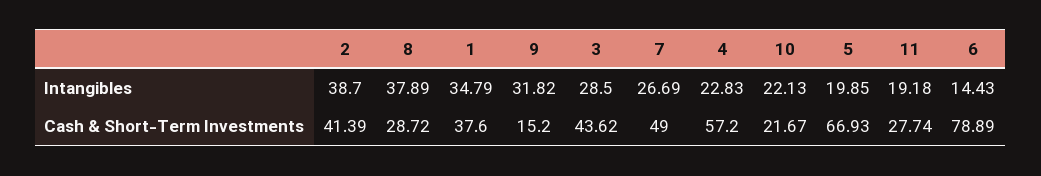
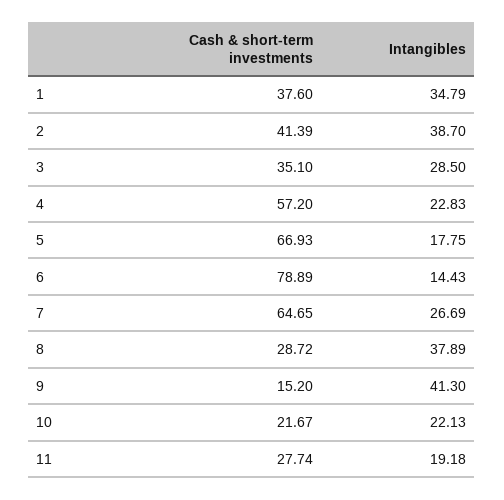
9, Intangibles: 31.82 -> 41.3
5, Intangibles: 19.85 -> 17.75
3, Cash & Short-Term Investments: 43.62 -> 35.1
7, Cash & Short-Term Investments: 49 -> 64.65

